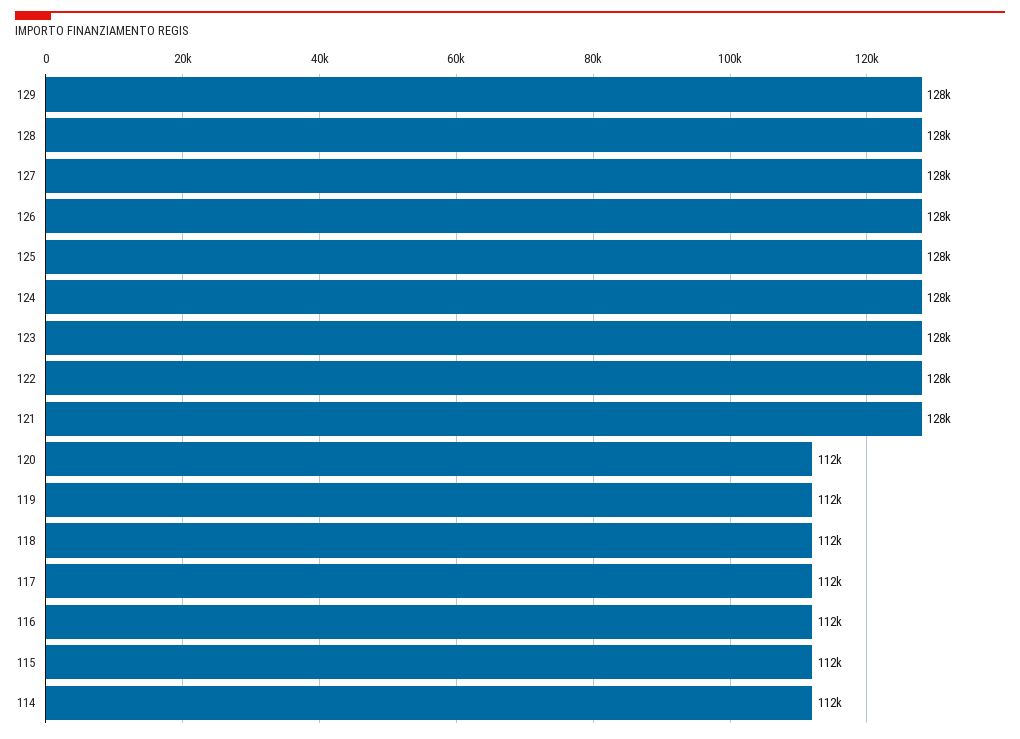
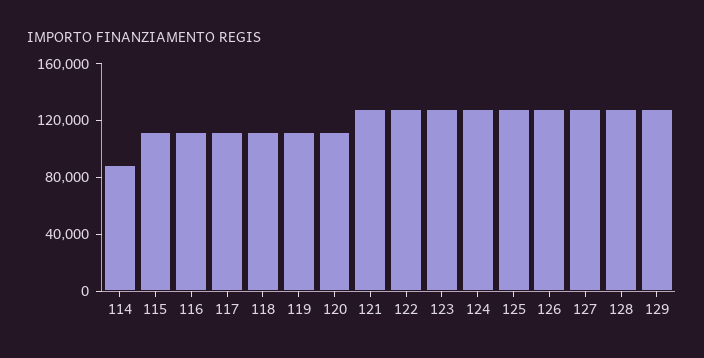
114: 112000 -> 90000

